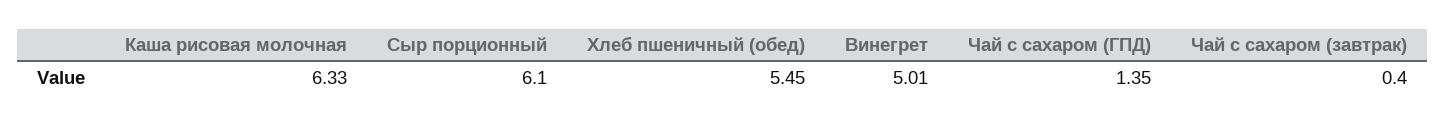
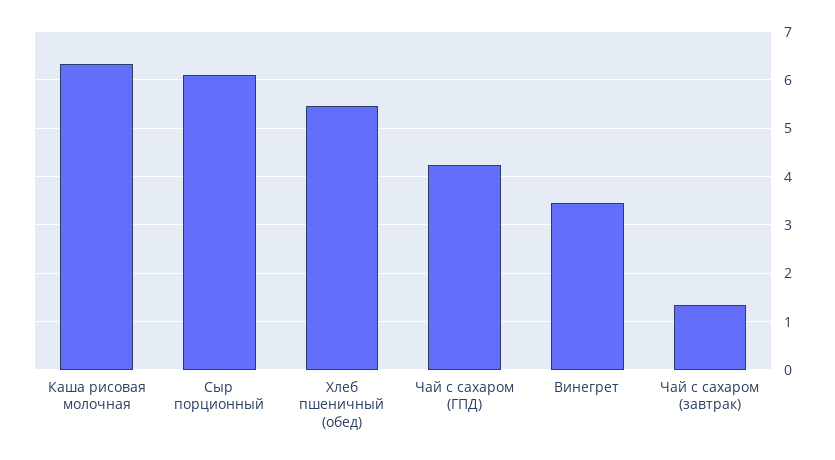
Винегрет: 5.01 -> 3.4
Чай с сахаром (ГПД): 1.35 -> 4.2
Чай с сахаром (завтрак): 0.4 -> 1.4

